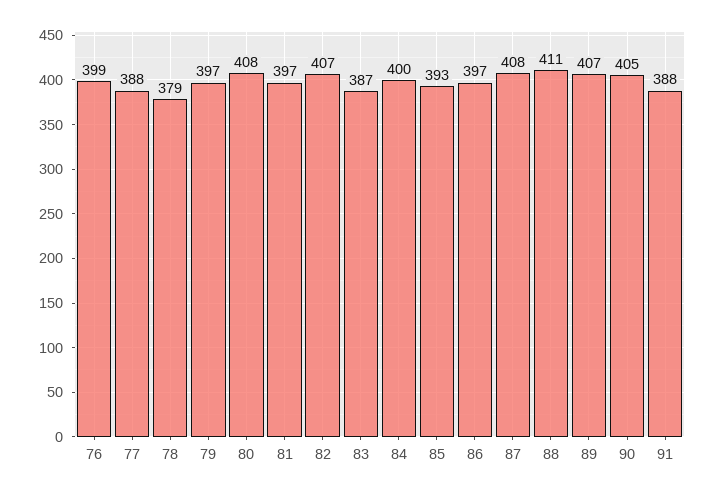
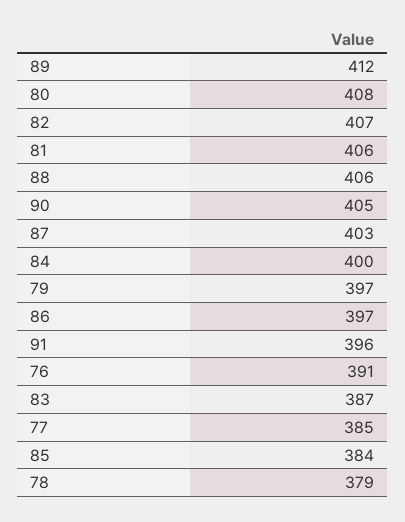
76: 399 -> 391
77: 388 -> 385
81: 397 -> 406
85: 393 -> 384
87: 408 -> 403
88: 411 -> 406
89: 407 -> 412
91: 388 -> 396

